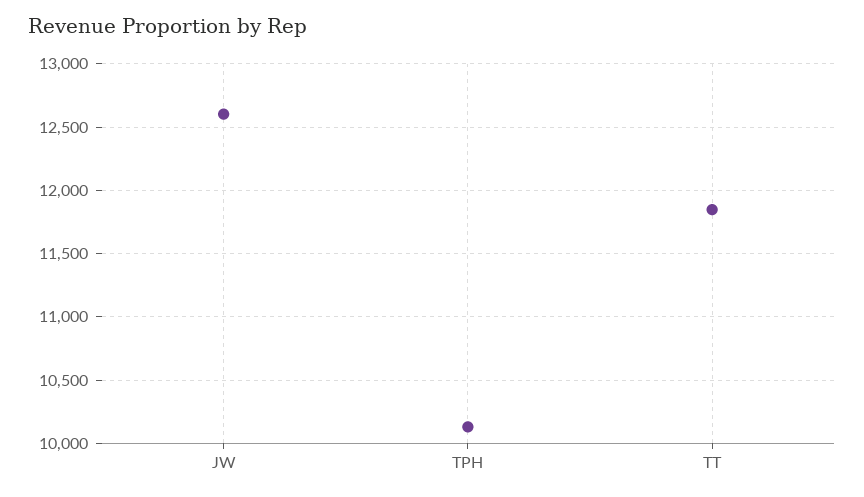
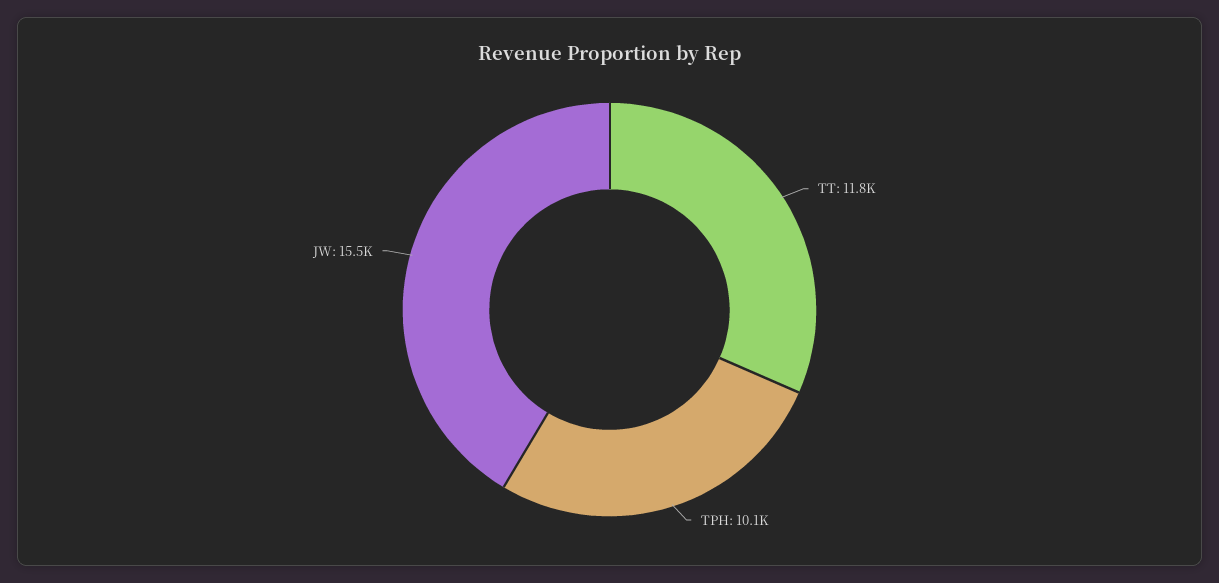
JW: 12600 -> 15500

